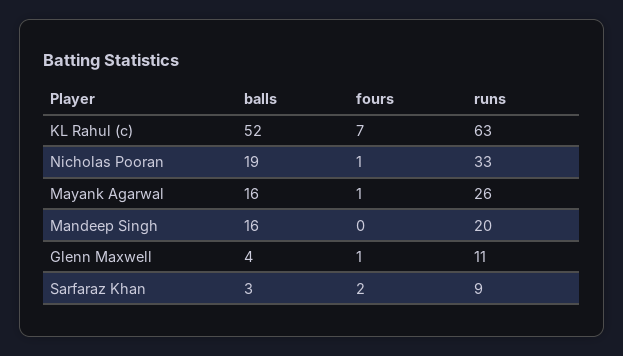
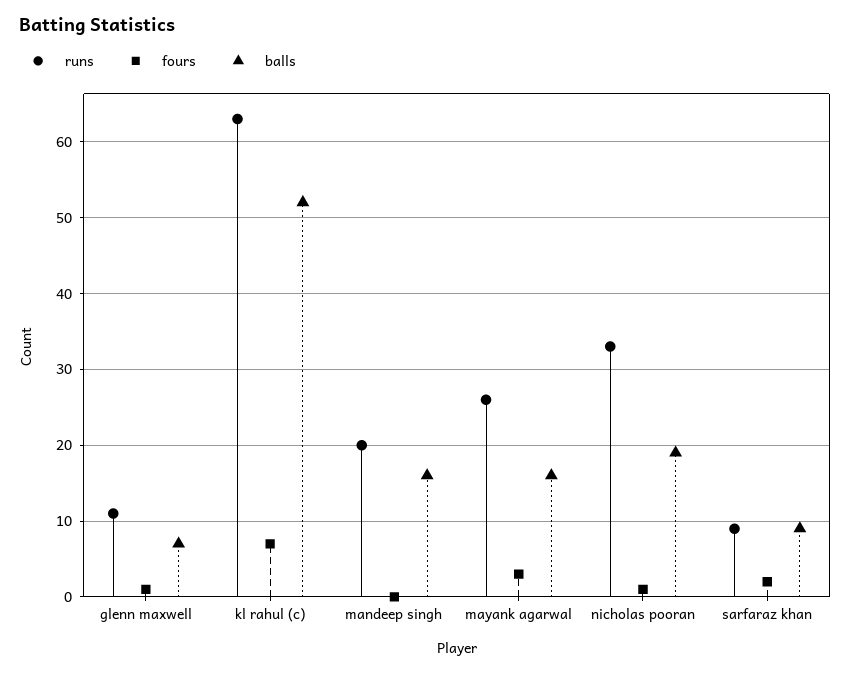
fours, Mayank Agarwal: 1 -> 3
balls, Glenn Maxwell: 4 -> 7
balls, Sarfaraz Khan: 3 -> 9

